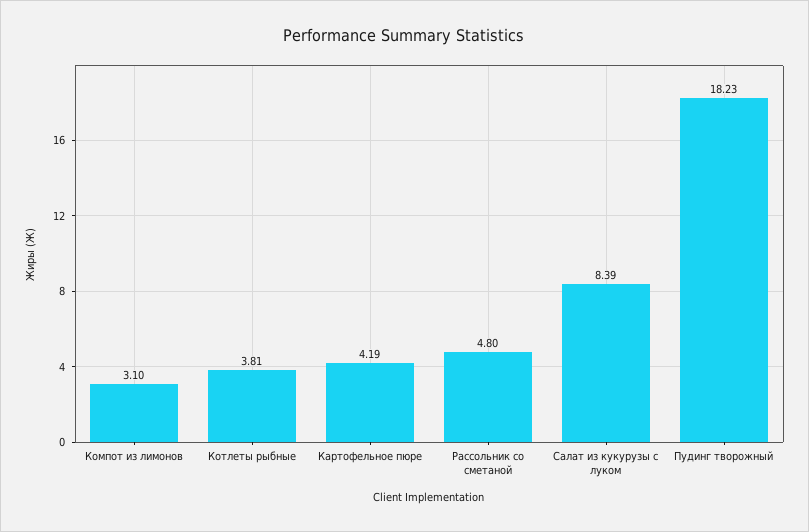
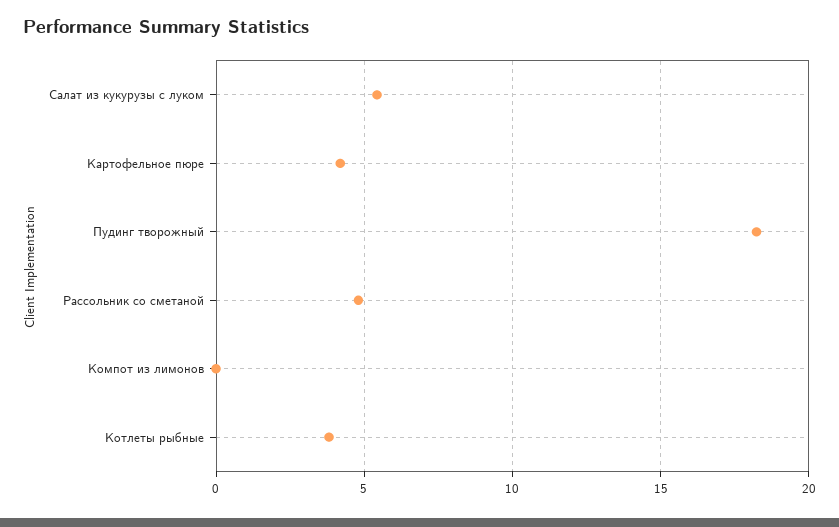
Компот из лимонов: 3.1 -> 0
Салат из кукурузы с луком: 8.39 -> 5.5

